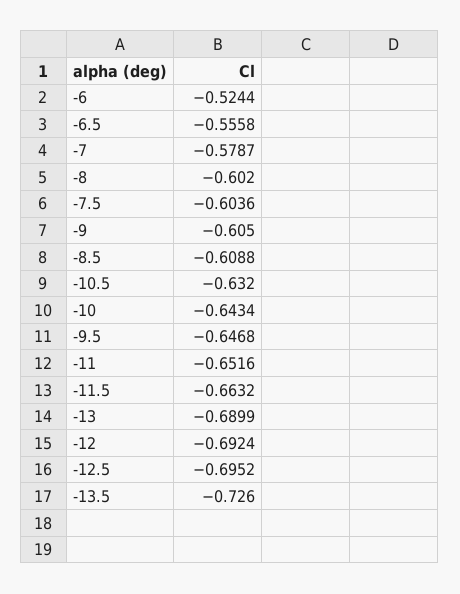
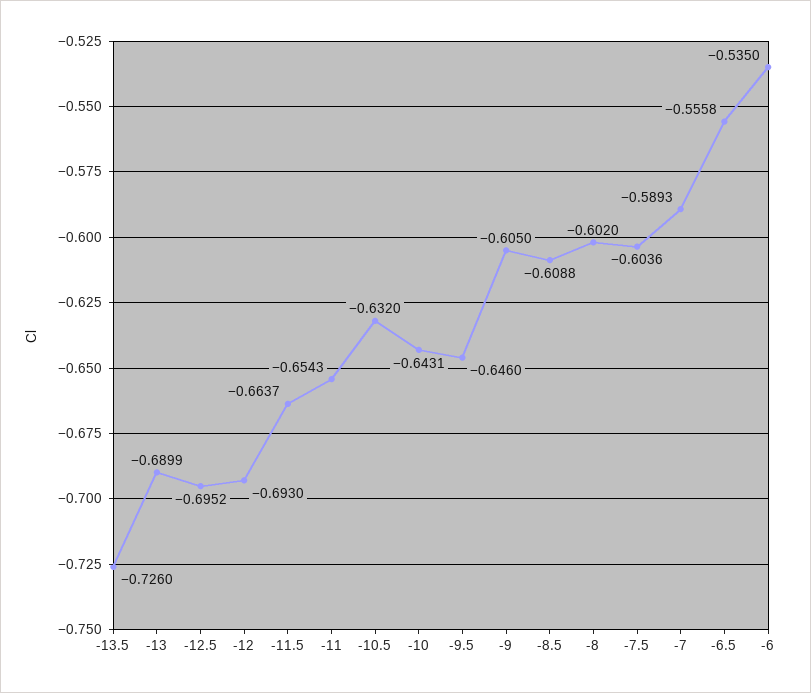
-6: -0.5244 -> -0.535
-7: -0.5787 -> -0.5893
-10: -0.6434 -> -0.6431
-9.5: -0.6468 -> -0.646
-11: -0.6516 -> -0.6543
-11.5: -0.6632 -> -0.6637
-12: -0.6924 -> -0.693

